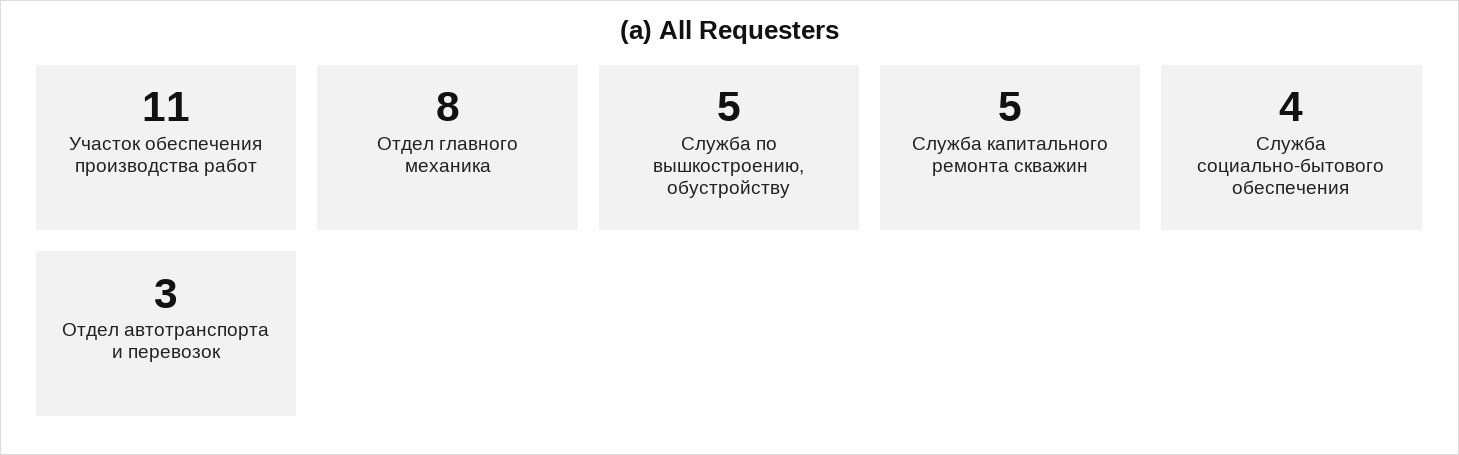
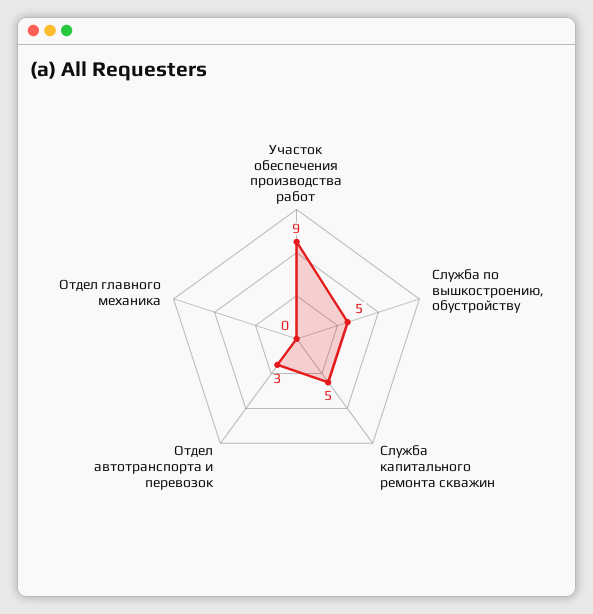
Участок обеспечения производства работ: 11 -> 9
Отдел главного механика: 8 -> 0
Служба социально-бытового обеспечения: 4 -> none

